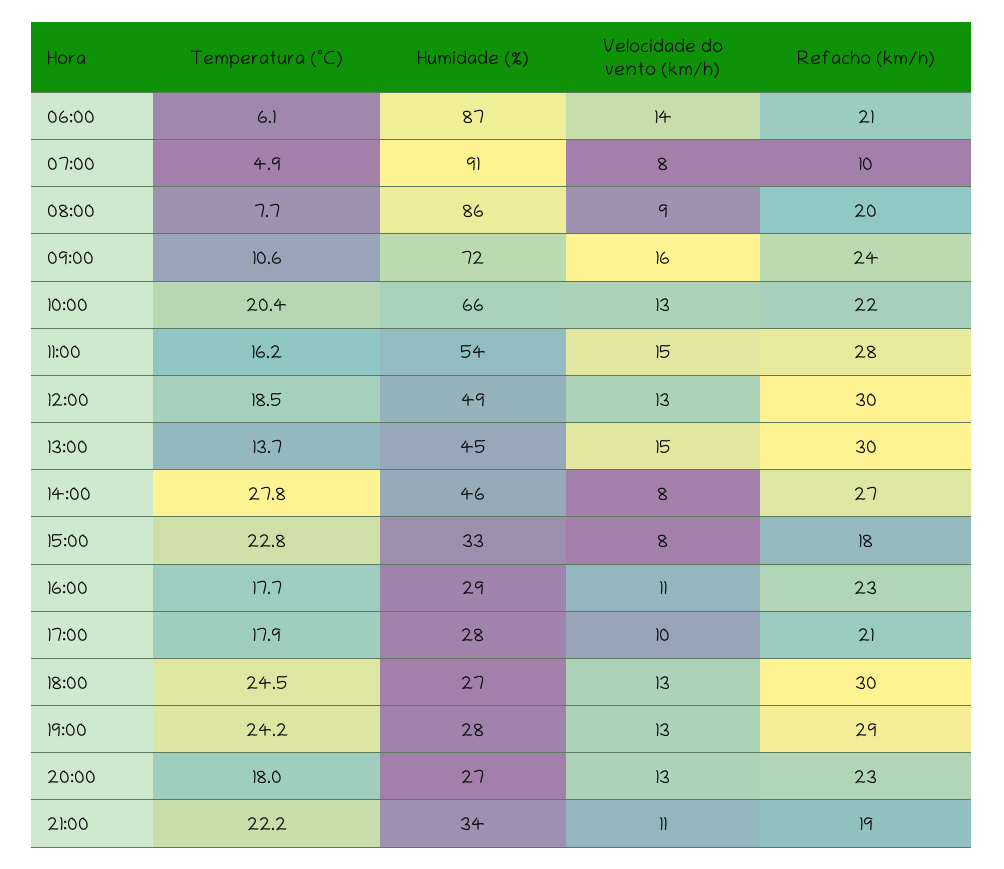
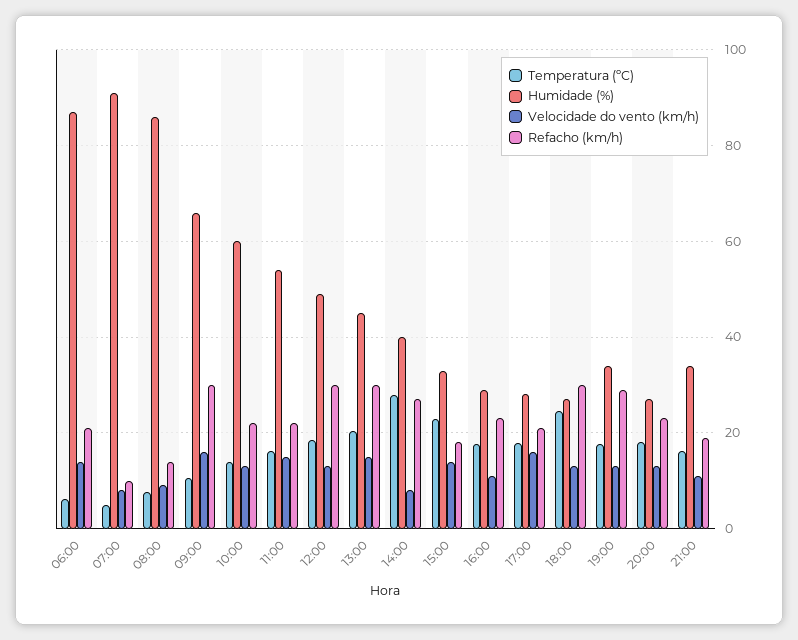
Refacho (km/h), 08:00: 20 -> 14
Humidade (%), 09:00: 72 -> 66
Refacho (km/h), 09:00: 24 -> 30
Temperatura (ºC), 10:00: 20.4 -> 14
Humidade (%), 10:00: 66 -> 60
Refacho (km/h), 11:00: 28 -> 22
Temperatura (ºC), 13:00: 13.7 -> 20
Humidade (%), 14:00: 46 -> 40
Velocidade do vento (km/h), 15:00: 8 -> 14
Velocidade do vento (km/h), 17:00: 10 -> 16
Temperatura (ºC), 19:00: 24.2 -> 18
Humidade (%), 19:00: 28 -> 34
Temperatura (ºC), 21:00: 22.2 -> 16

